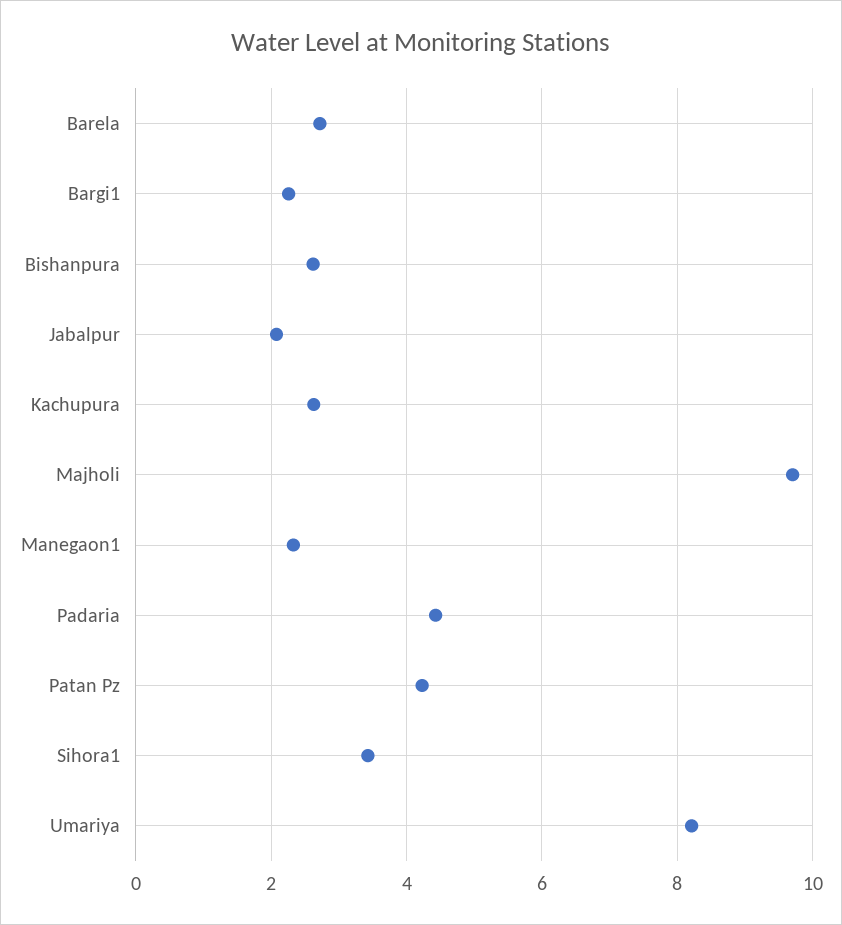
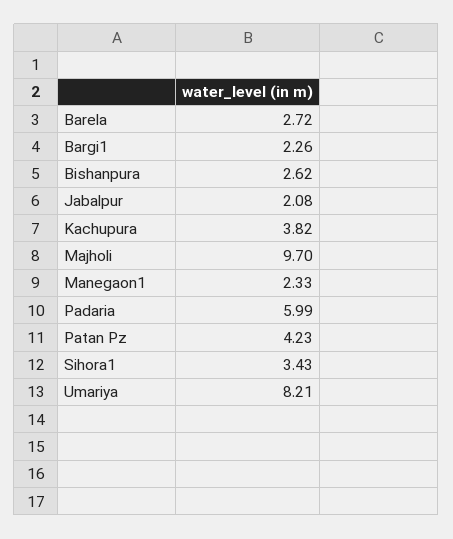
Kachupura: 2.6 -> 3.82
Padaria: 4.4 -> 5.99

